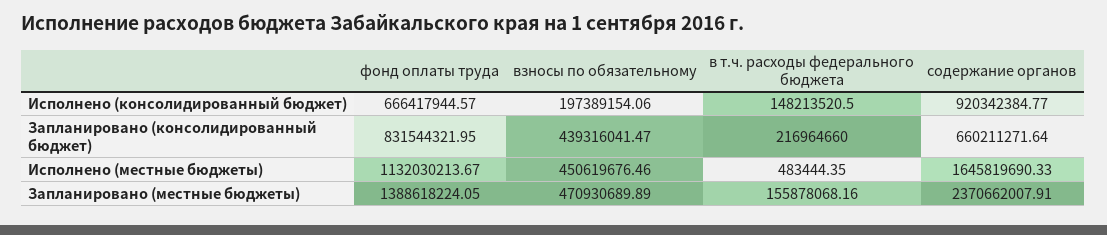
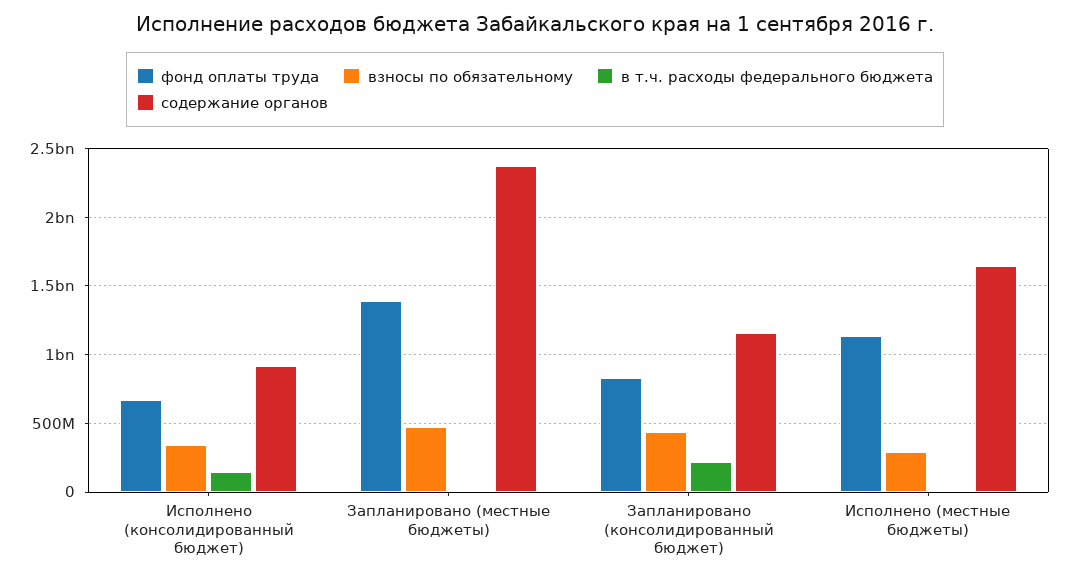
взносы по обязательному, Исполнено (консолидированный бюджет): 197389154.06 -> 350000000
содержание органов, Запланировано (консолидированный бюджет): 660211271.64 -> 1150000000
взносы по обязательному, Исполнено (местные бюджеты): 450619676.46 -> 300000000
в т.ч. расходы федерального бюджета, Запланировано (местные бюджеты): 155878068.16 -> 0

